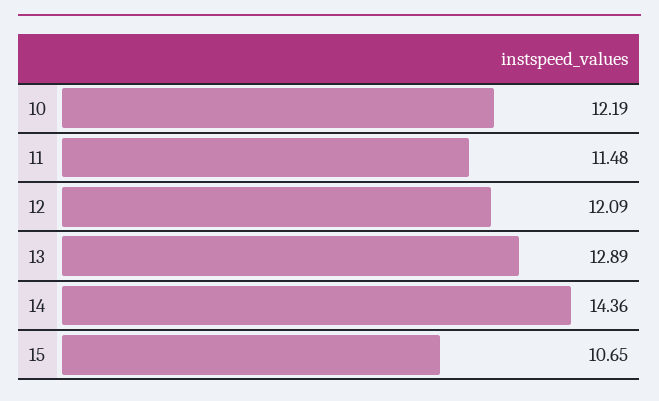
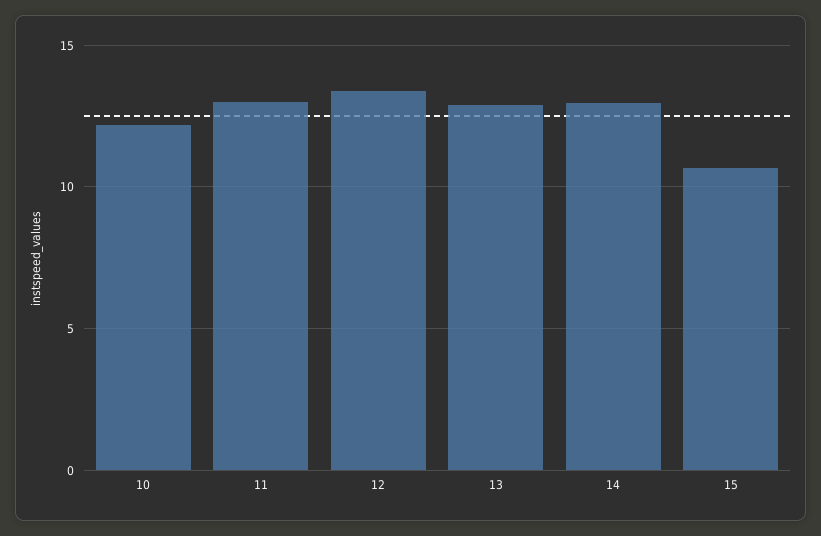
11: 11.48 -> 13
12: 12.09 -> 13.5
14: 14.36 -> 13

